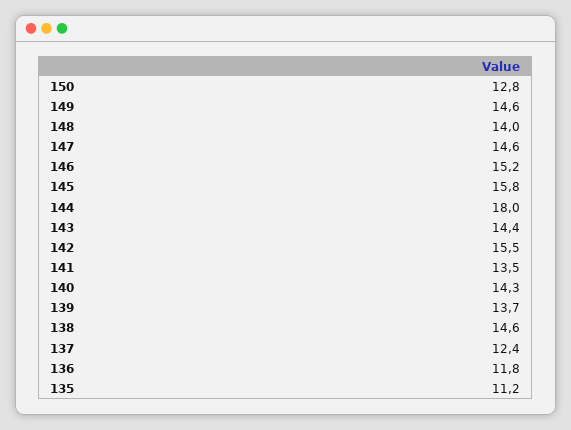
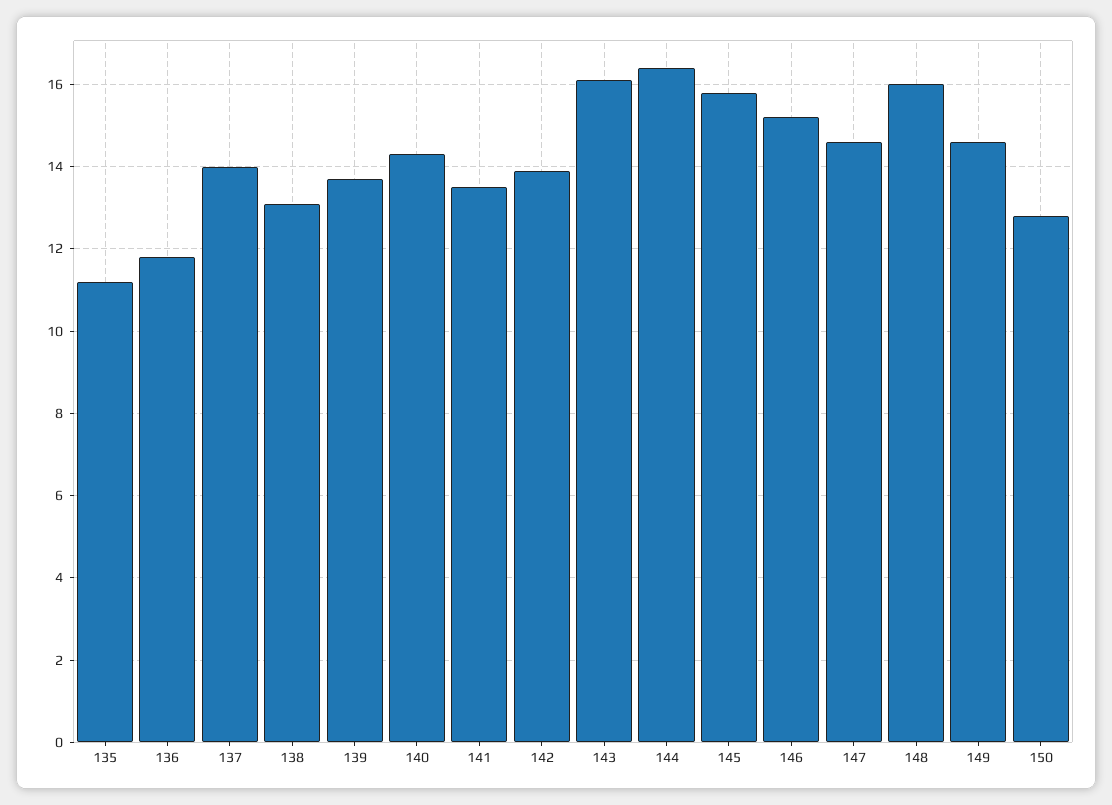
148: 14 -> 16
144: 18 -> 16.5
143: 14.4 -> 16
142: 15.5 -> 14
138: 14.6 -> 13
137: 12.4 -> 14

